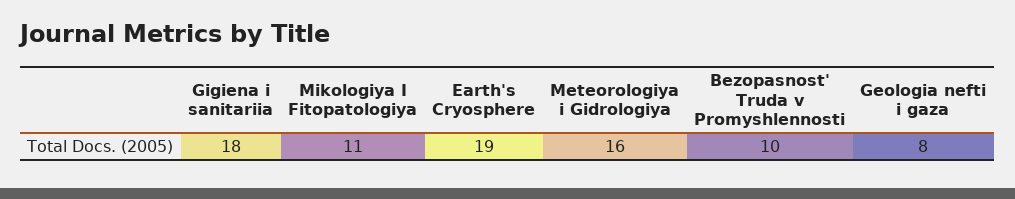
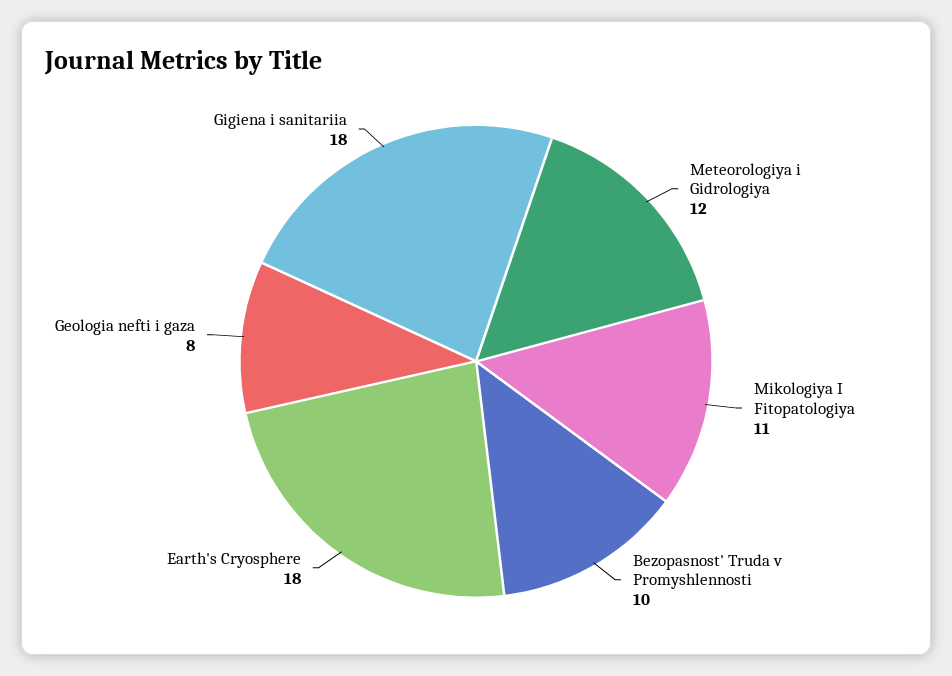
Earth's Cryosphere: 19 -> 18
Meteorologiya i Gidrologiya: 16 -> 12

